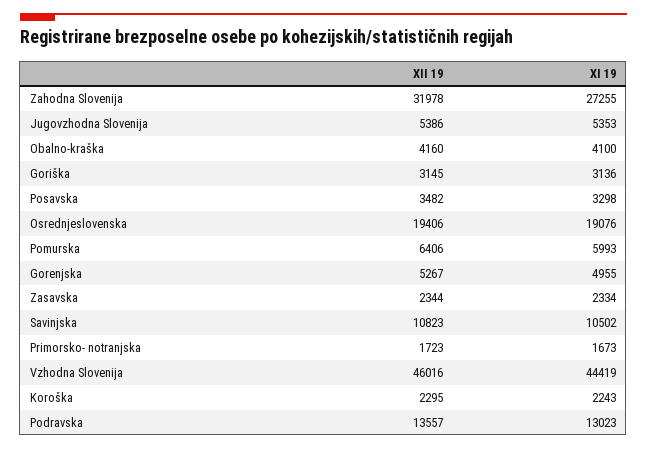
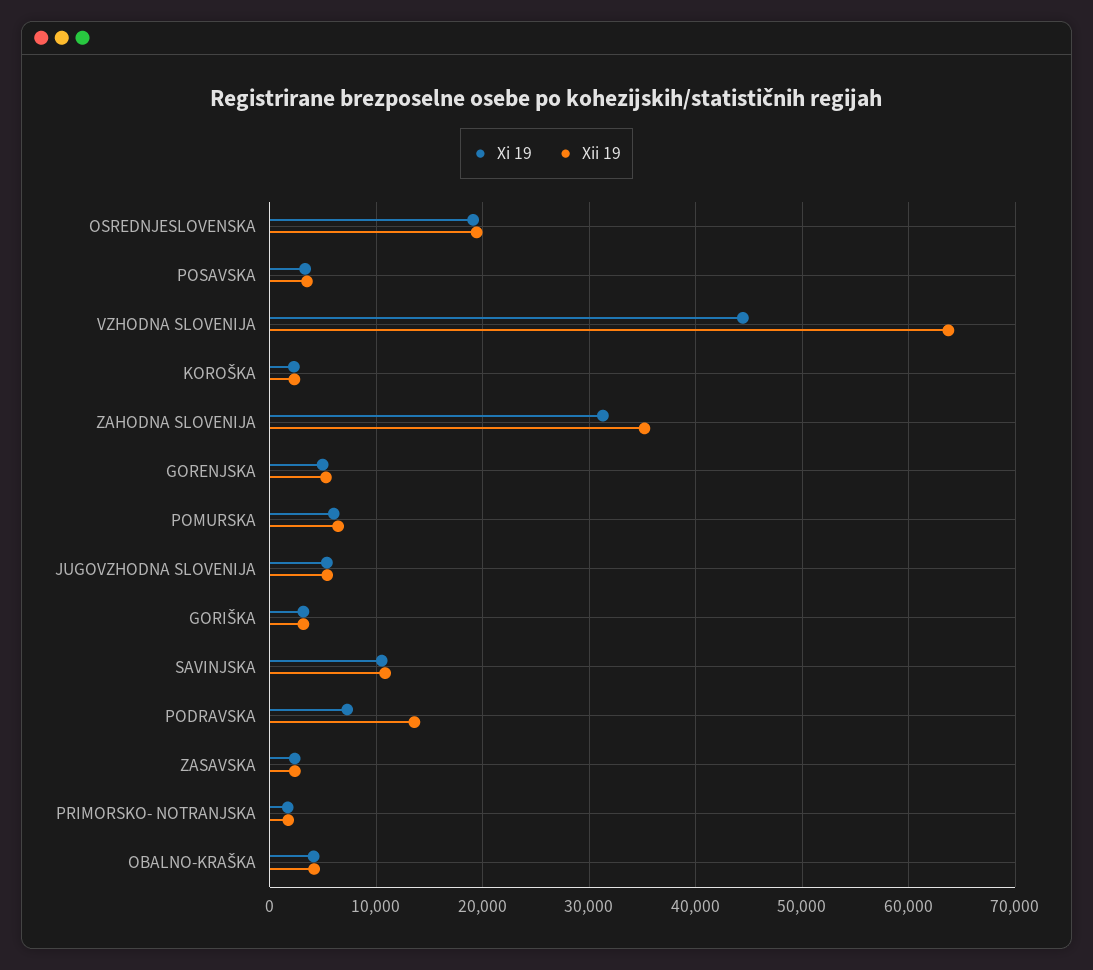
XII 19, Zahodna Slovenija: 31978 -> 35000
XI 19, Zahodna Slovenija: 27255 -> 31000
XII 19, Vzhodna Slovenija: 46016 -> 64000
XI 19, Podravska: 13023 -> 7000

